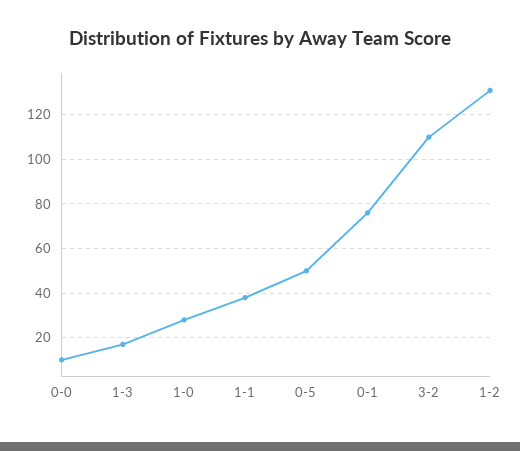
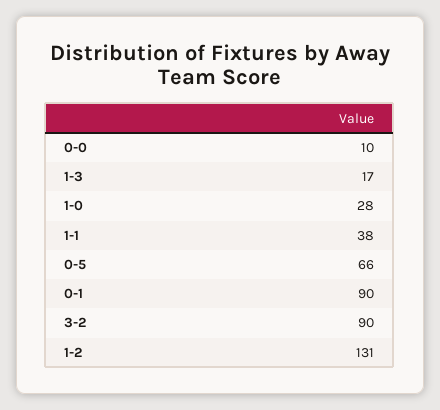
0-5: 50 -> 66
0-1: 75 -> 90
3-2: 110 -> 90

